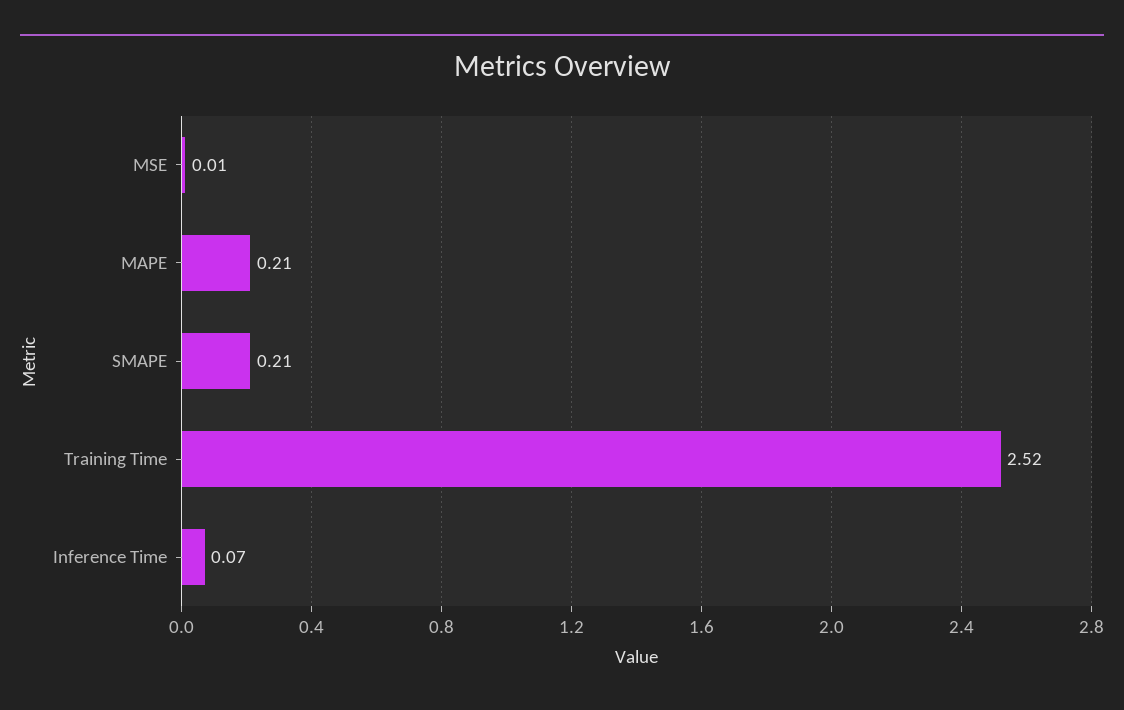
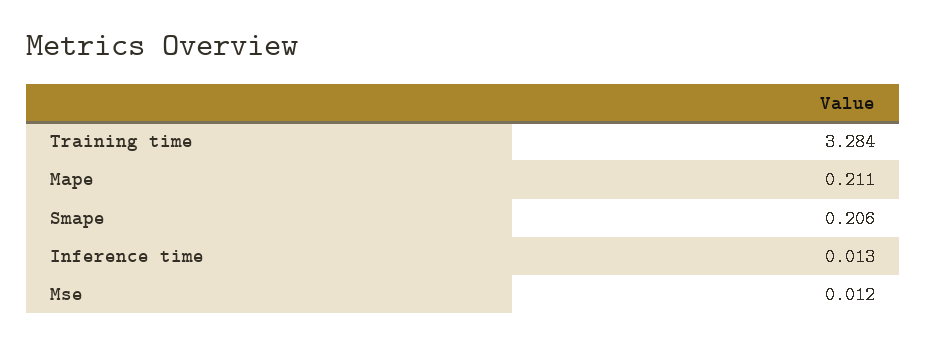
Training Time: 2.52 -> 3.284
Inference Time: 0.07 -> 0.013

